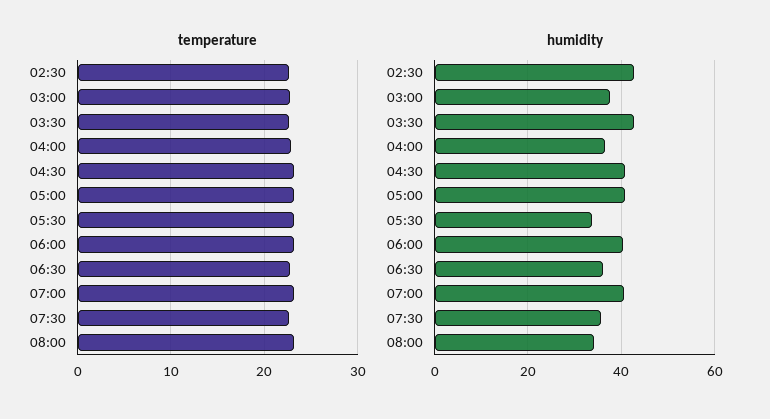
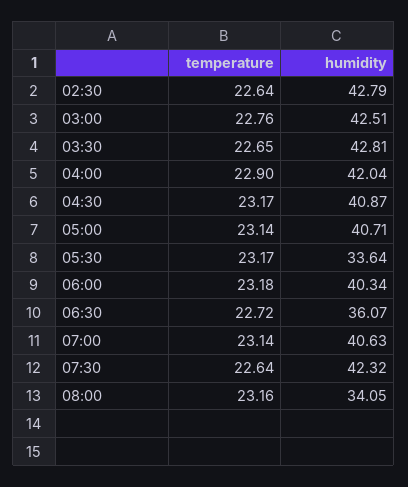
humidity, 03:00: 38 -> 42.51
humidity, 04:00: 36 -> 42.04
humidity, 07:30: 36 -> 42.32

